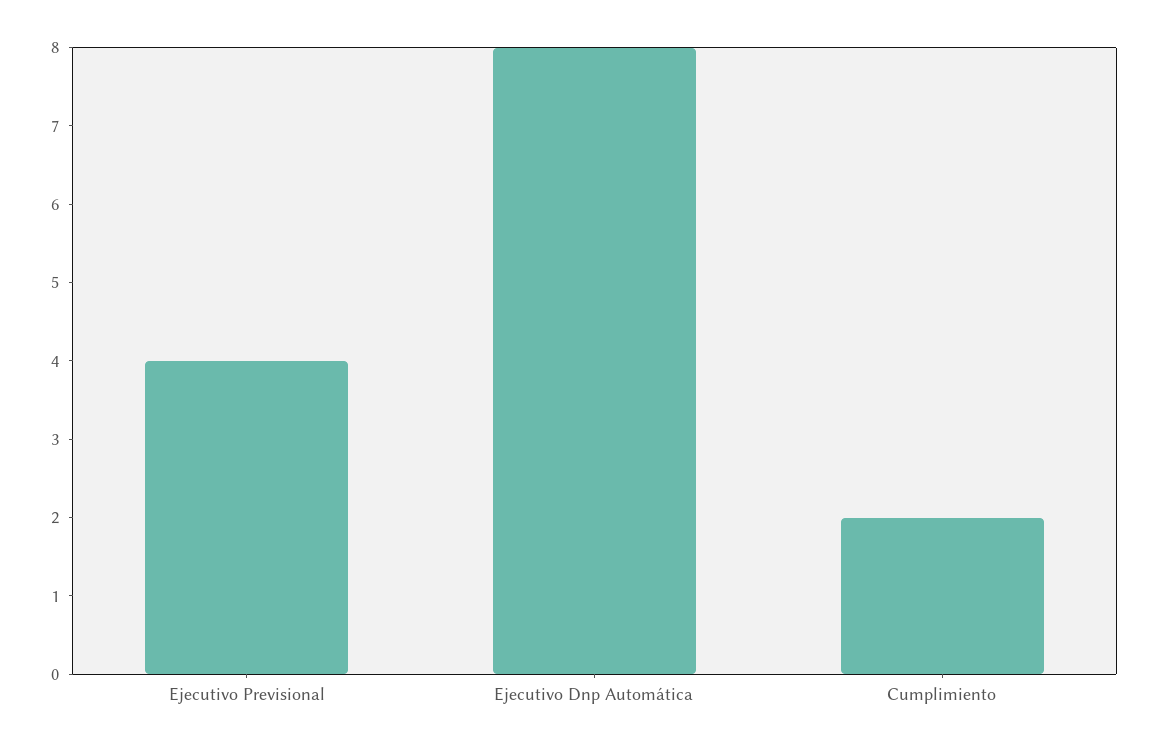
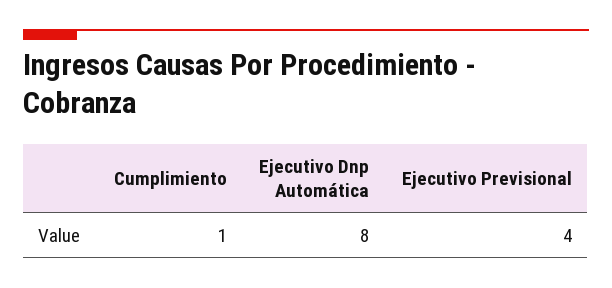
Cumplimiento: 2 -> 1

